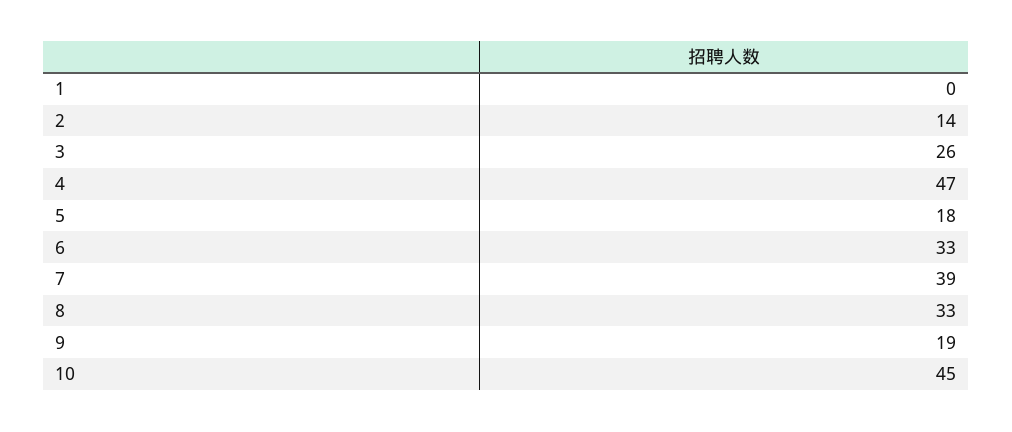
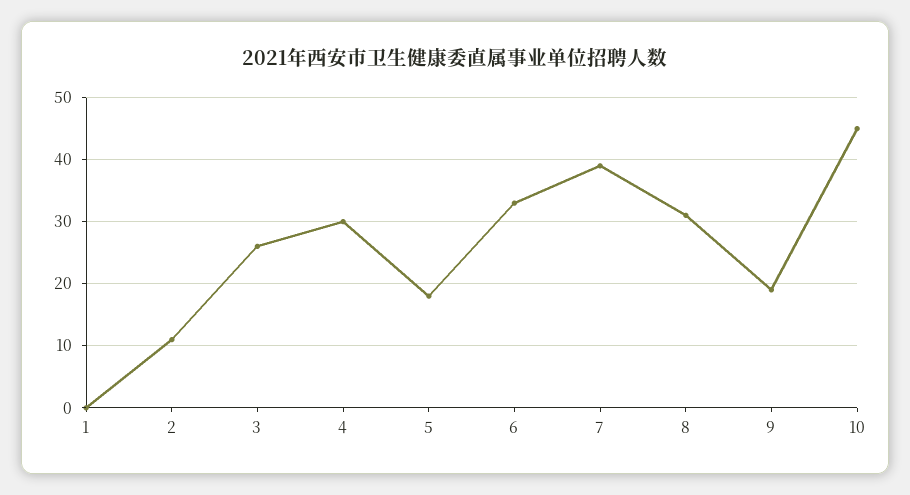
2: 14 -> 11
4: 47 -> 30
8: 33 -> 31

